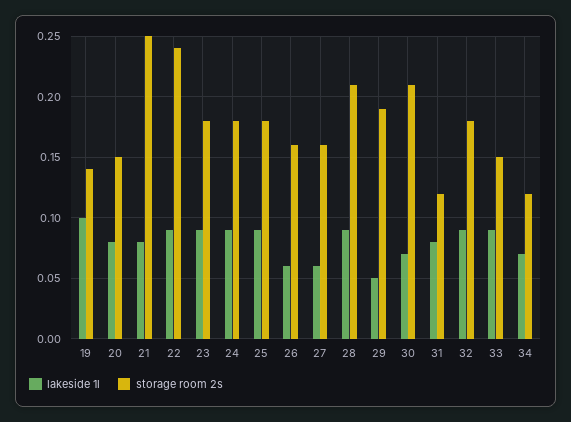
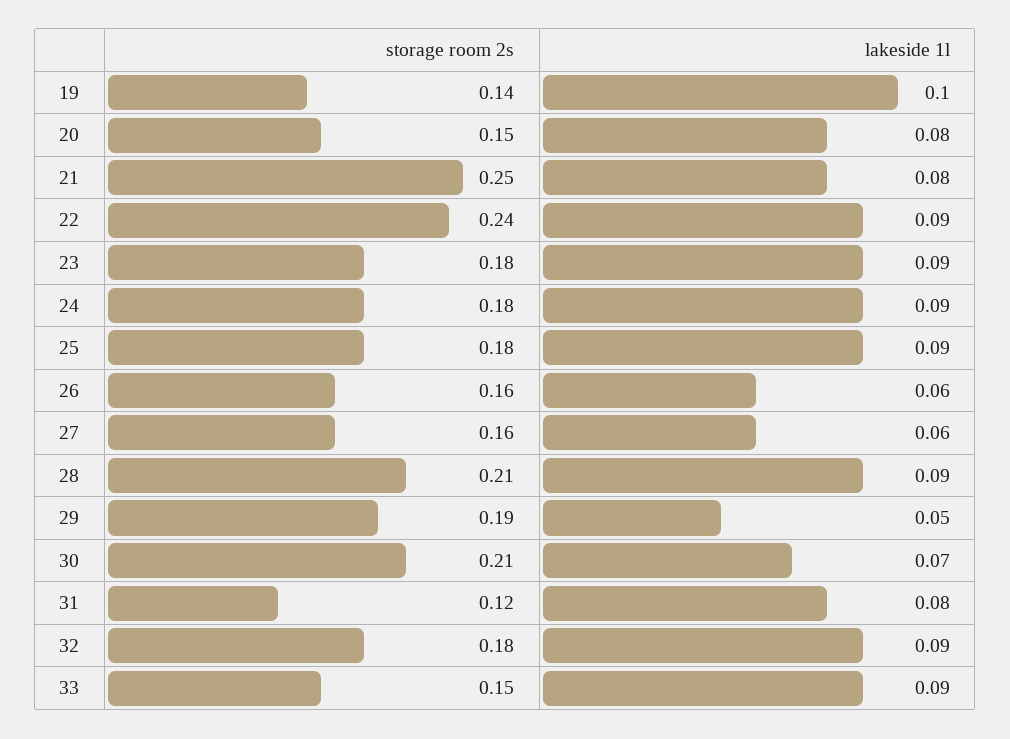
lakeside 1l, 34: 0.07 -> none
storage room 2s, 34: 0.12 -> none

